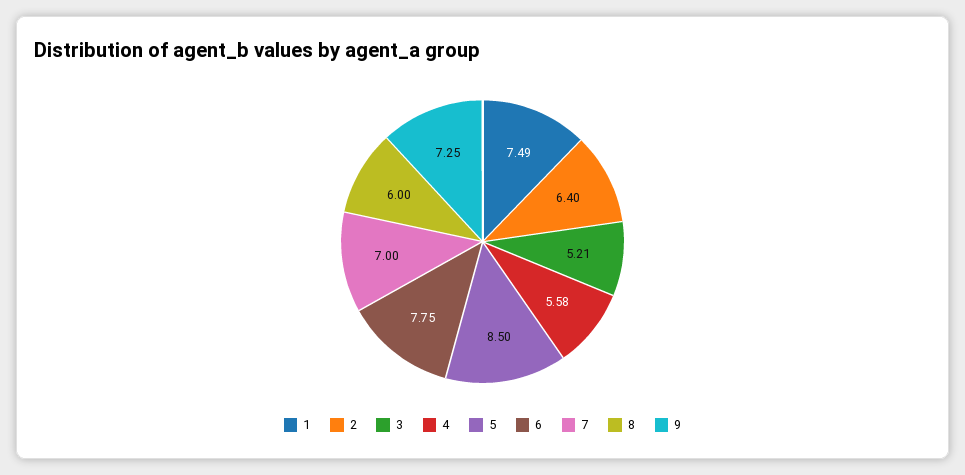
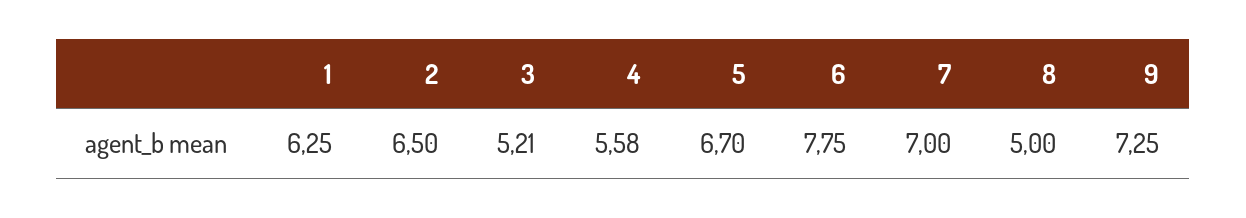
1: 7.49 -> 6.25
2: 6.4 -> 6.5
5: 8.5 -> 6.7
8: 6 -> 5

